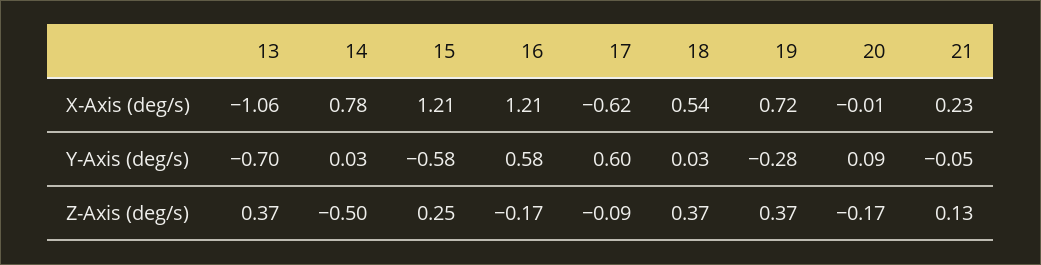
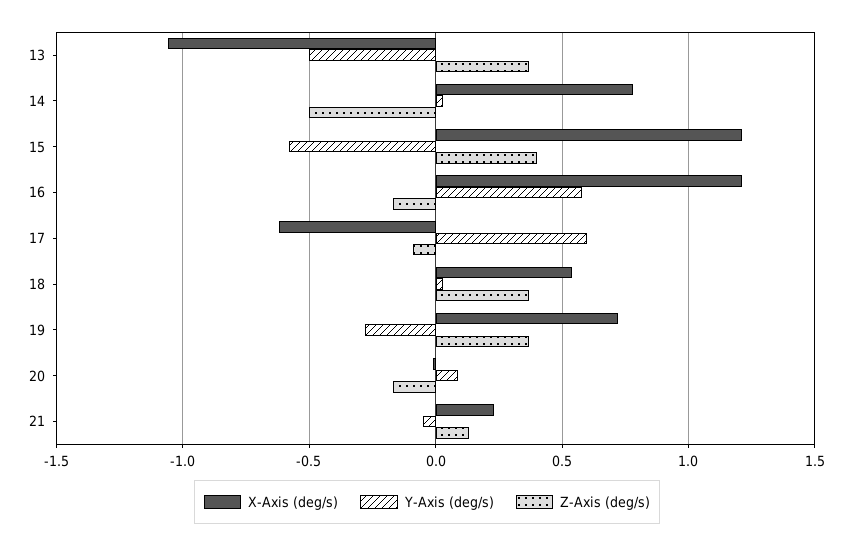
Y-Axis (deg/s), 13: -0.7 -> -0.5
Z-Axis (deg/s), 15: 0.25 -> 0.4

